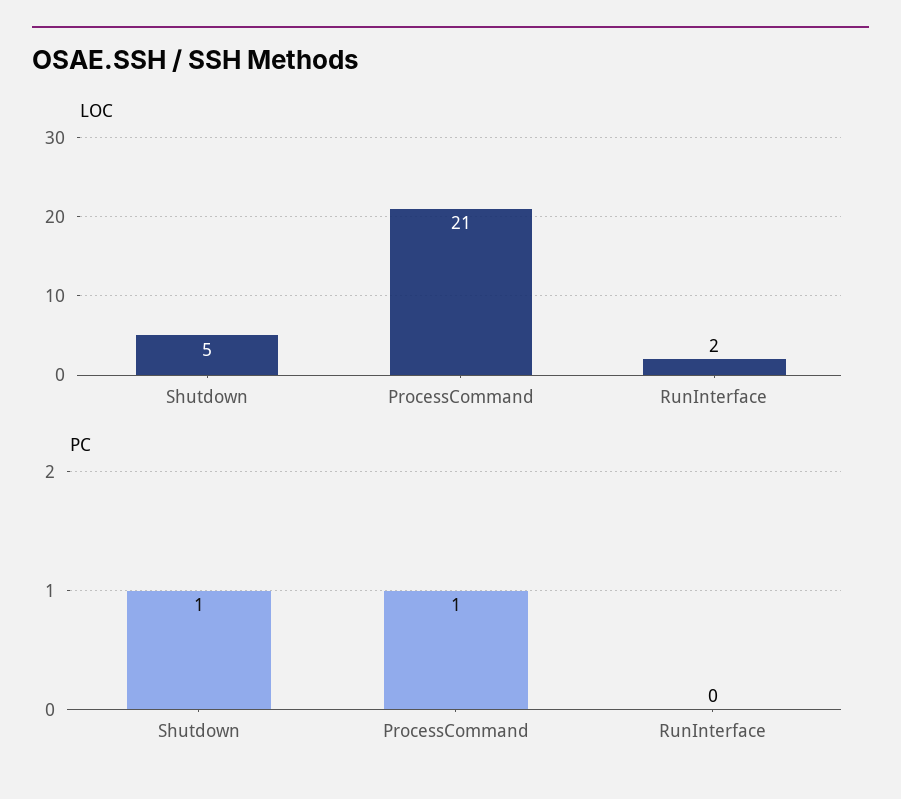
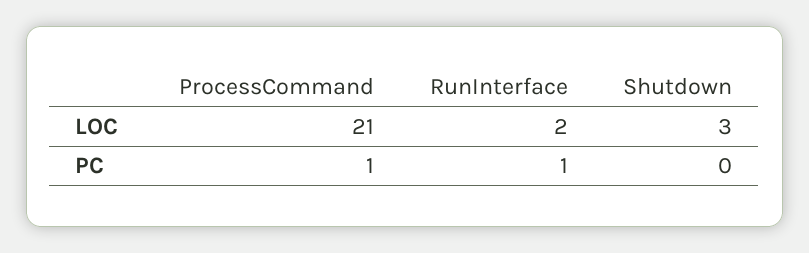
LOC, Shutdown: 5 -> 3
PC, Shutdown: 1 -> 0
PC, RunInterface: 0 -> 1

